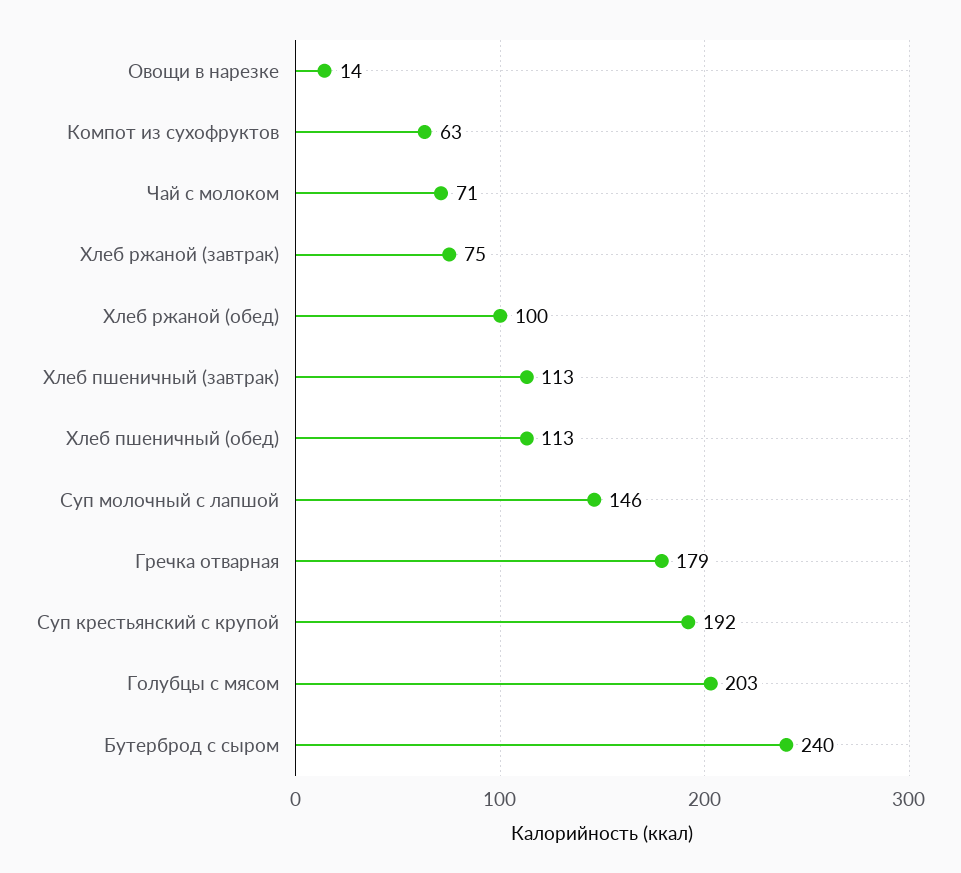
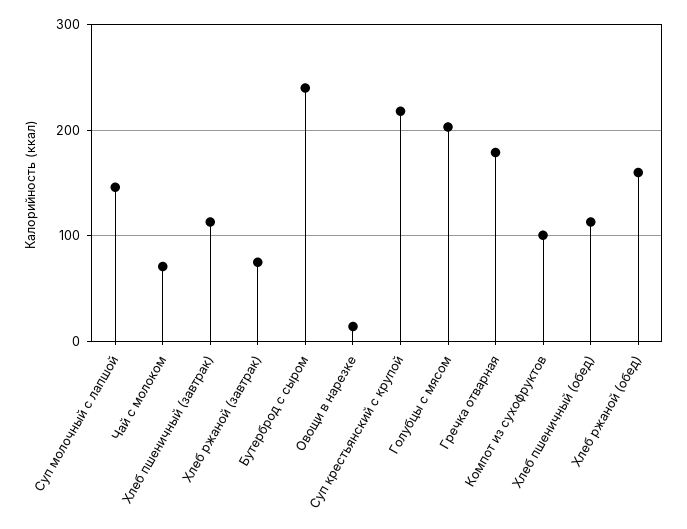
Компот из сухофруктов: 63 -> 100
Хлеб ржаной (обед): 100 -> 160
Суп крестьянский с крупой: 192 -> 220

